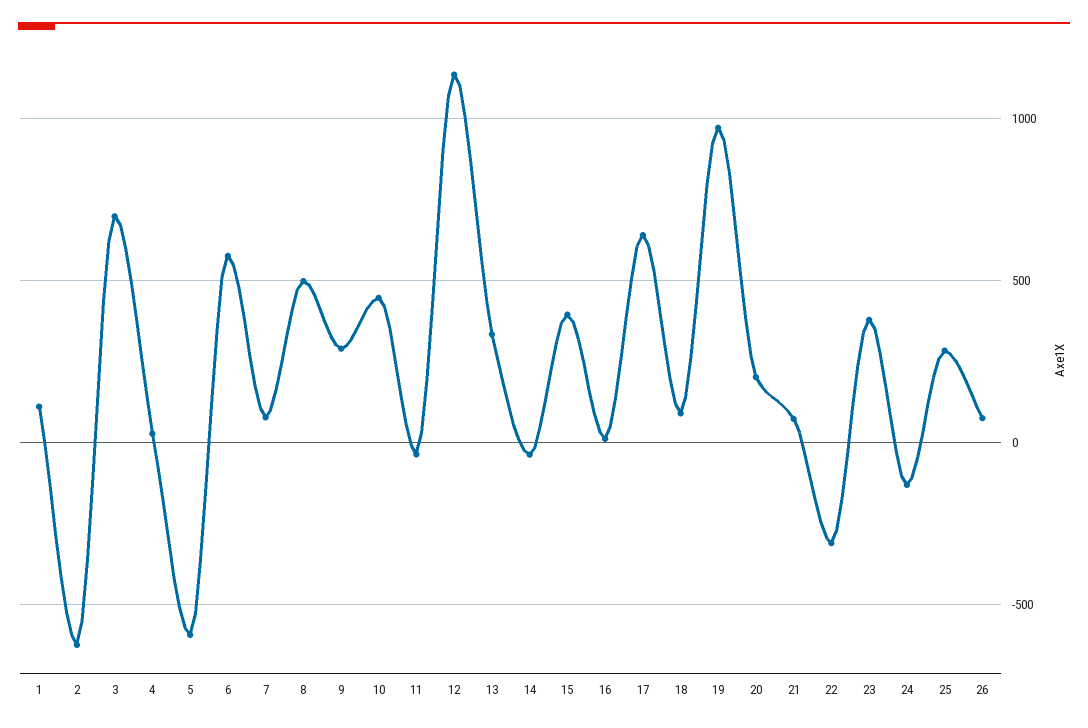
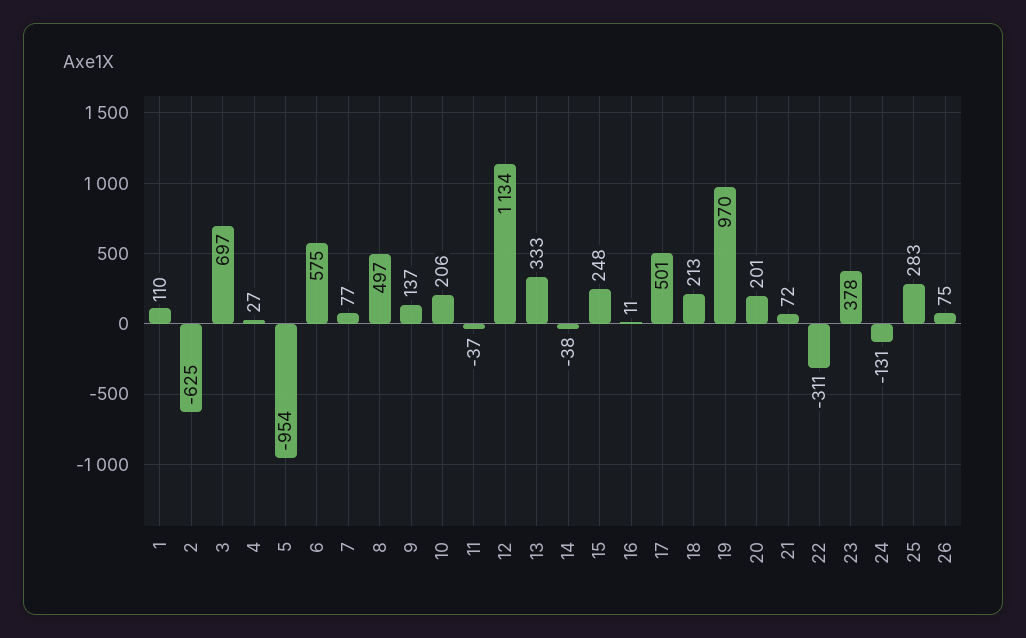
5: -600 -> -954
9: 300 -> 137
10: 450 -> 206
15: 400 -> 248
17: 650 -> 501
18: 100 -> 213

